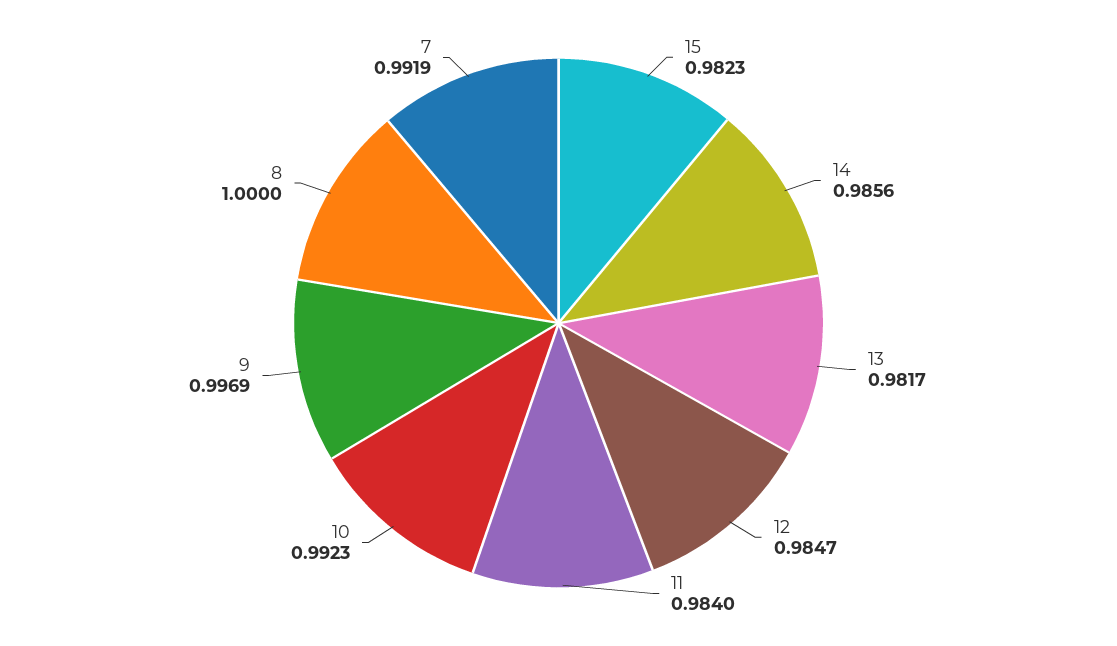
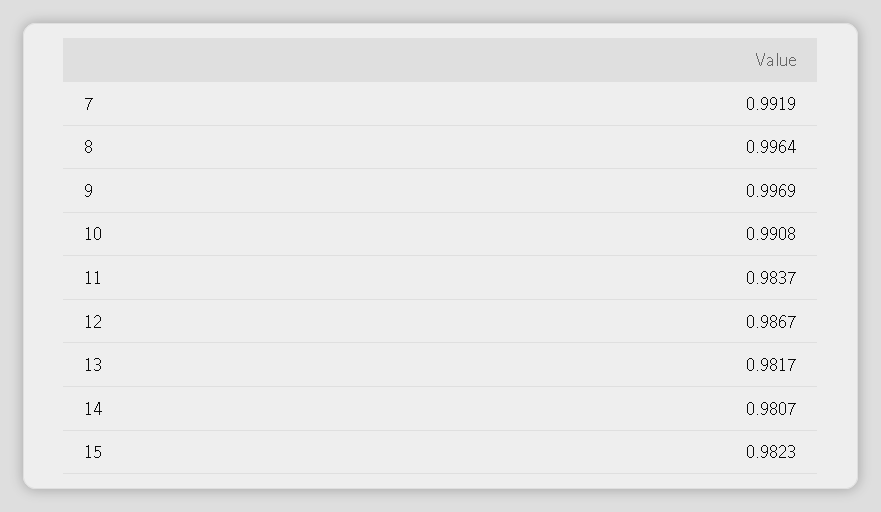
14: 0.9856 -> 0.9807
12: 0.9847 -> 0.9867
11: 0.984 -> 0.9837
10: 0.9923 -> 0.9908
8: 1 -> 0.9964

